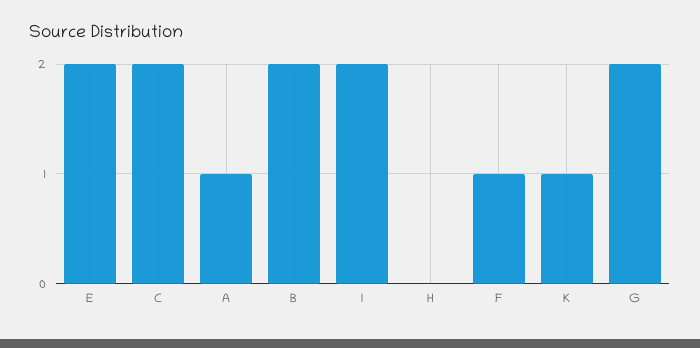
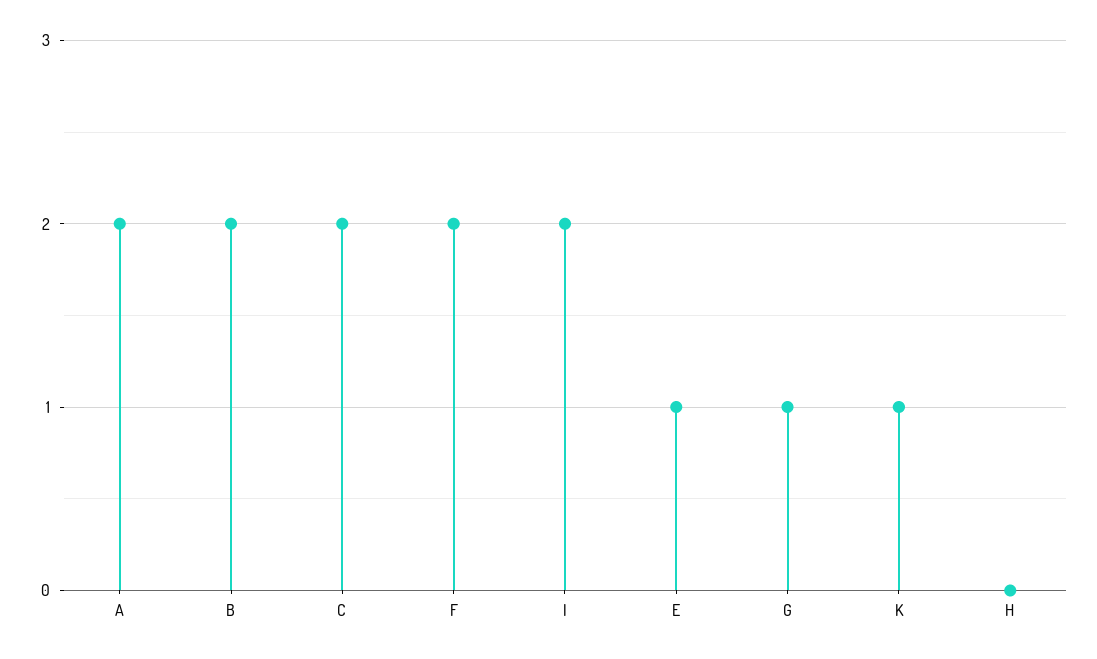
E: 2 -> 1
A: 1 -> 2
F: 1 -> 2
G: 2 -> 1

